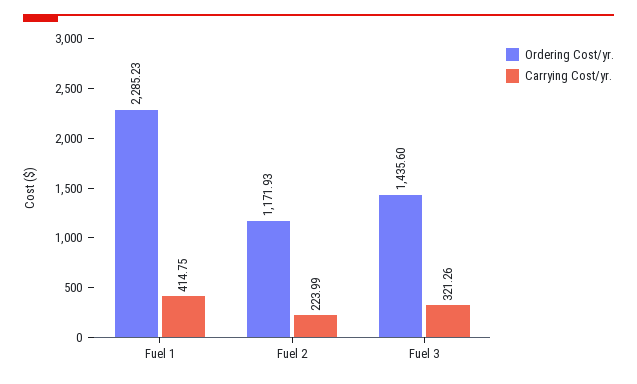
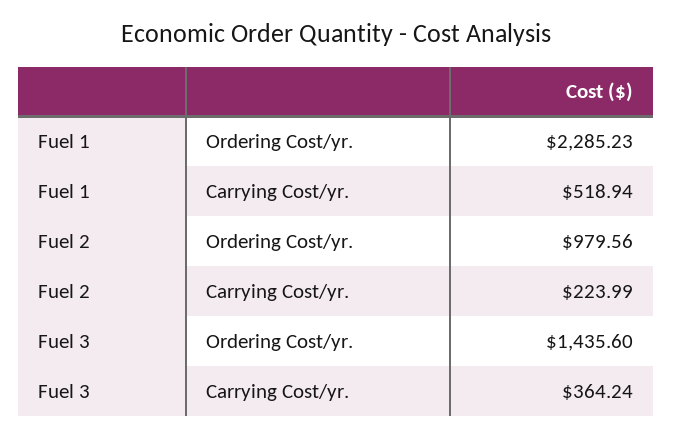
Carrying Cost/yr., Fuel 1: 414.75 -> 518.94
Ordering Cost/yr., Fuel 2: 1171.93 -> 979.56
Carrying Cost/yr., Fuel 3: 321.26 -> 364.24

